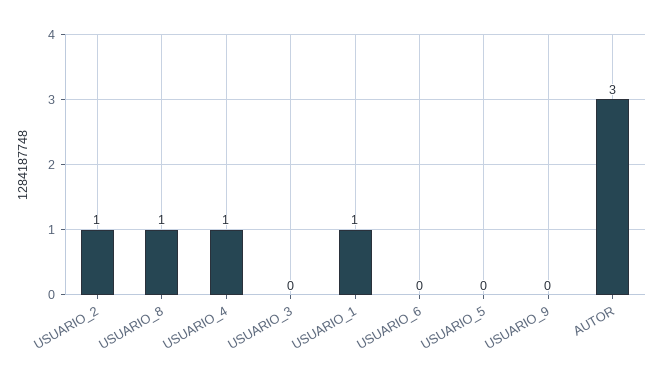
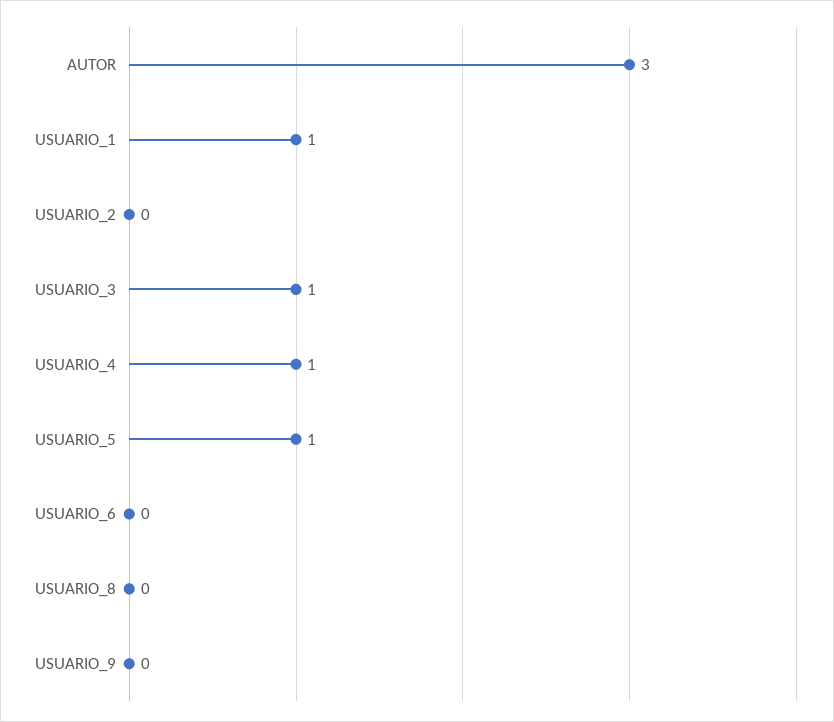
USUARIO_2: 1 -> 0
USUARIO_8: 1 -> 0
USUARIO_3: 0 -> 1
USUARIO_5: 0 -> 1

